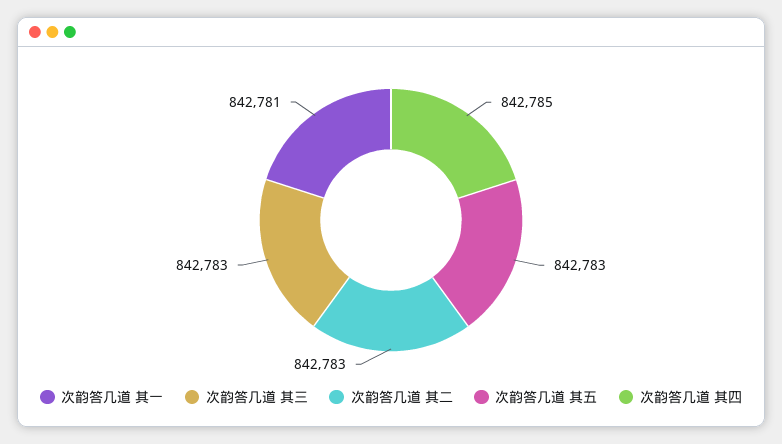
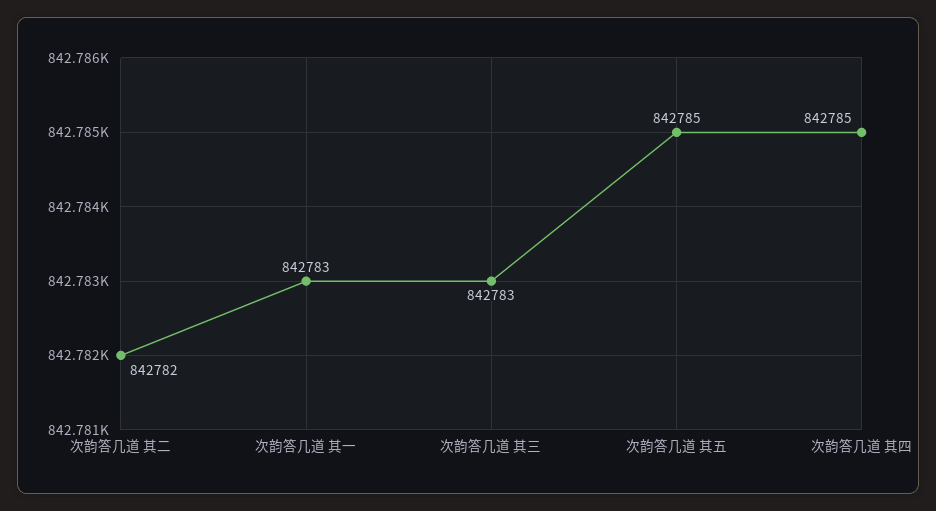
次韵答几道 其一: 842781 -> 842783
次韵答几道 其二: 842783 -> 842782
次韵答几道 其五: 842783 -> 842785

